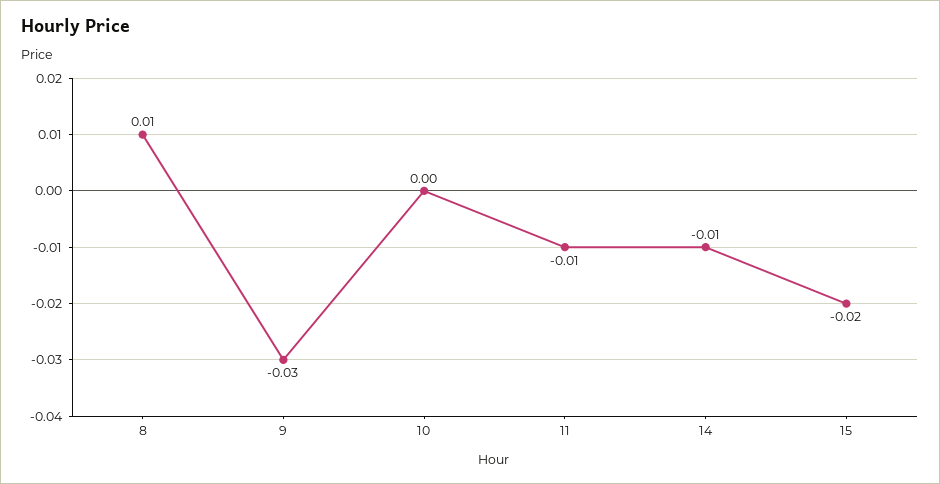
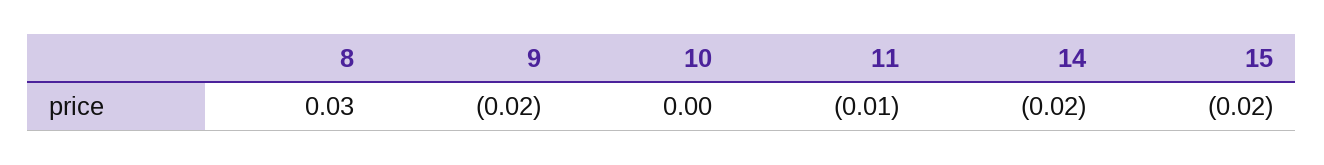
8: 0.01 -> 0.03
9: -0.03 -> -0.02
14: -0.01 -> -0.02

